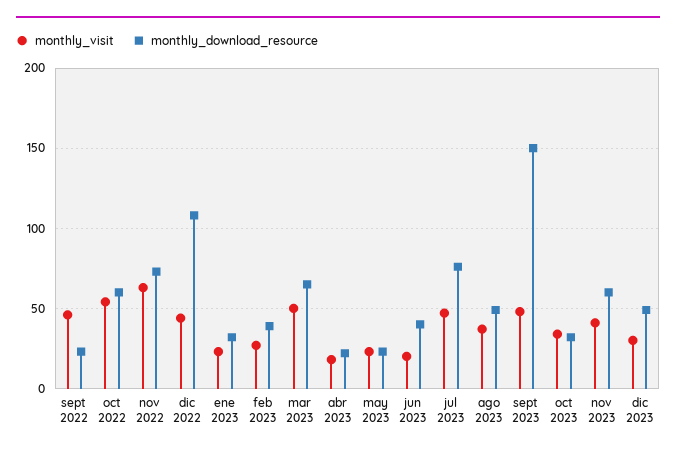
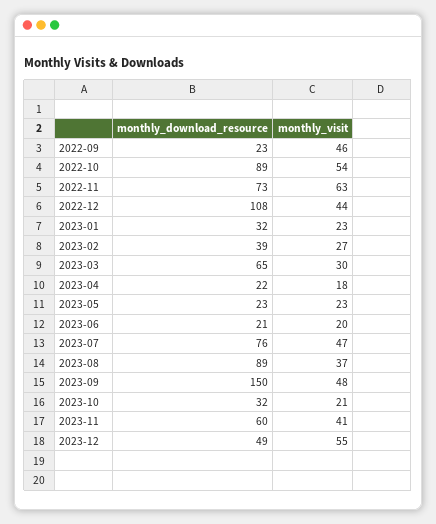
monthly_download_resource, oct 2022: 60 -> 89
monthly_visit, mar 2023: 50 -> 30
monthly_download_resource, jun 2023: 40 -> 21
monthly_download_resource, ago 2023: 50 -> 89
monthly_visit, oct 2023: 35 -> 21
monthly_visit, dic 2023: 30 -> 55

